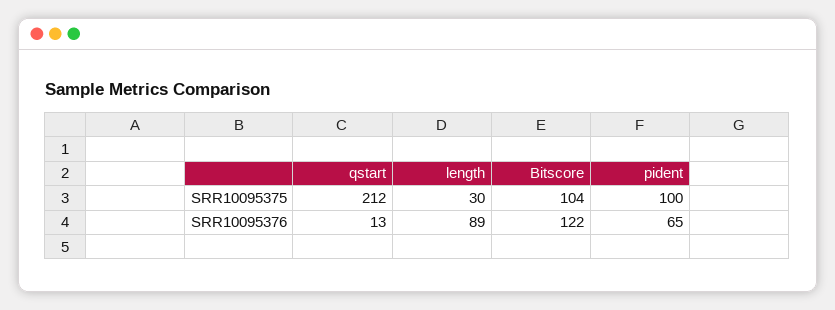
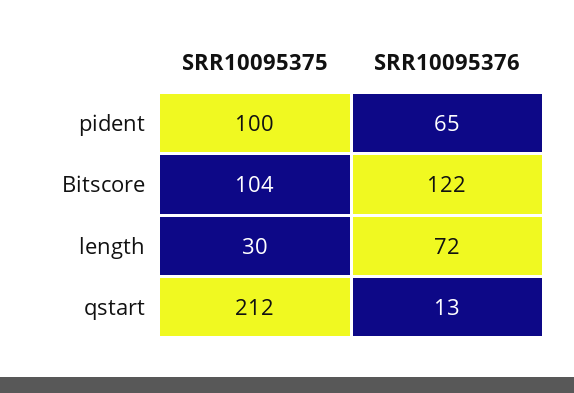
length, SRR10095376: 89 -> 72

